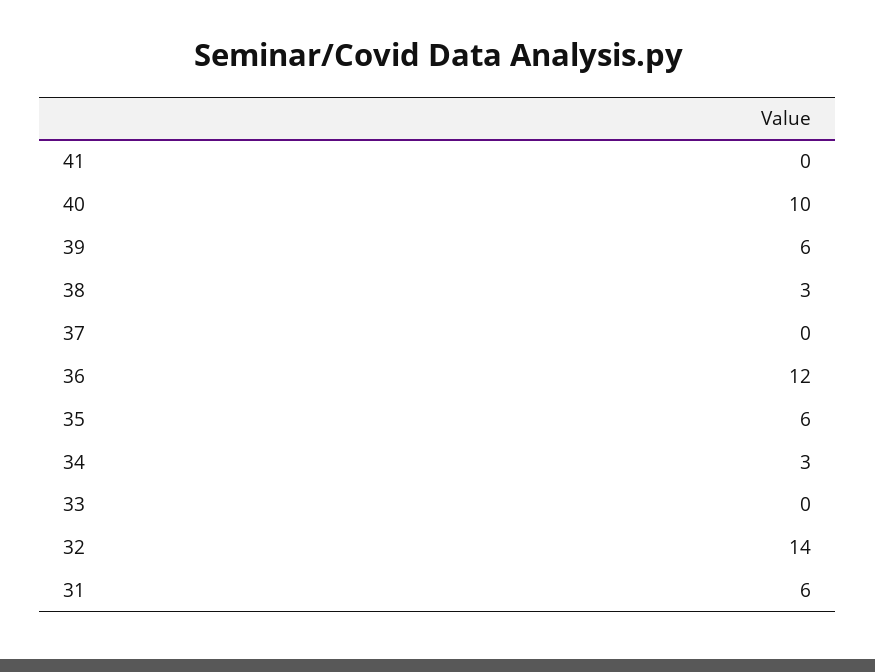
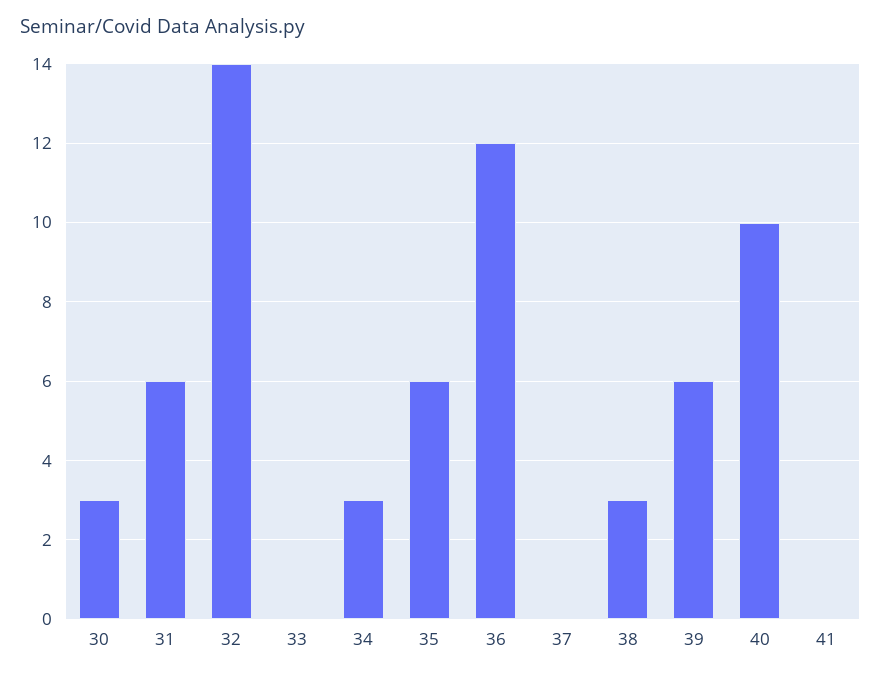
30: none -> 3

